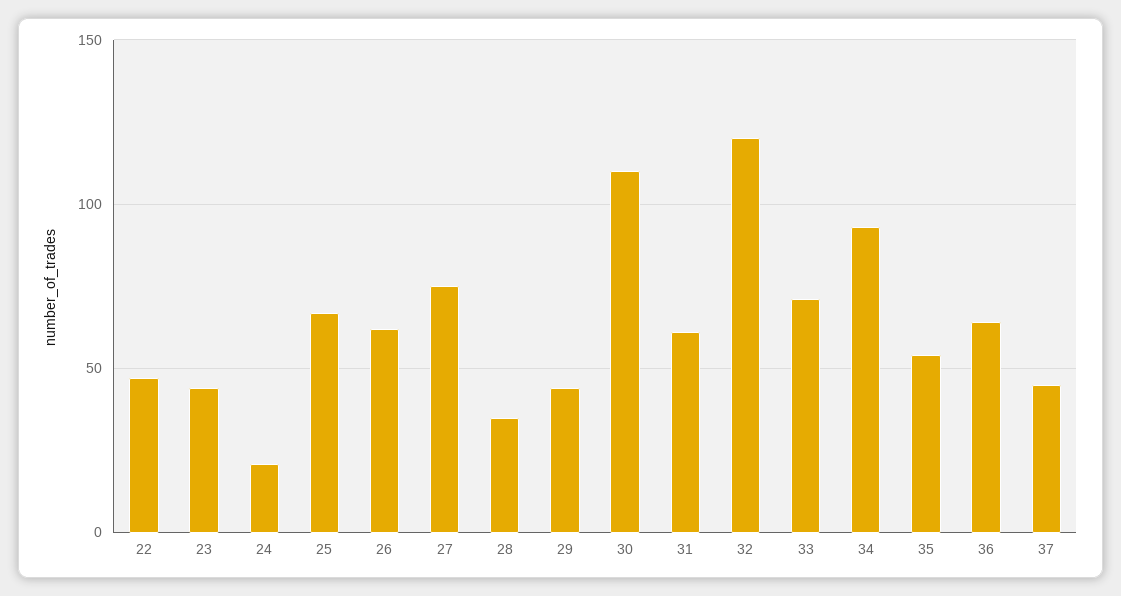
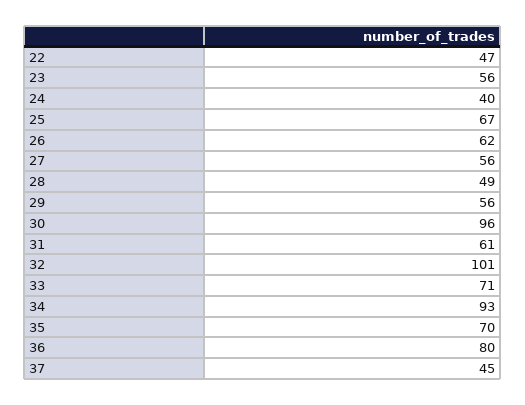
23: 45 -> 56
24: 20 -> 40
27: 75 -> 56
28: 35 -> 49
29: 45 -> 56
30: 110 -> 96
32: 120 -> 101
35: 55 -> 70
36: 65 -> 80

